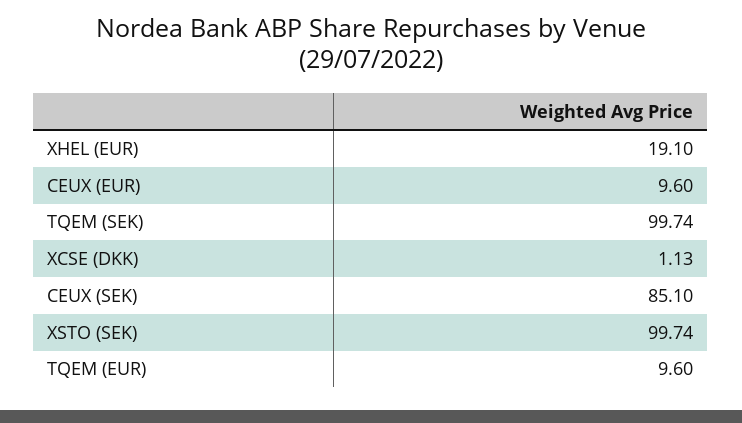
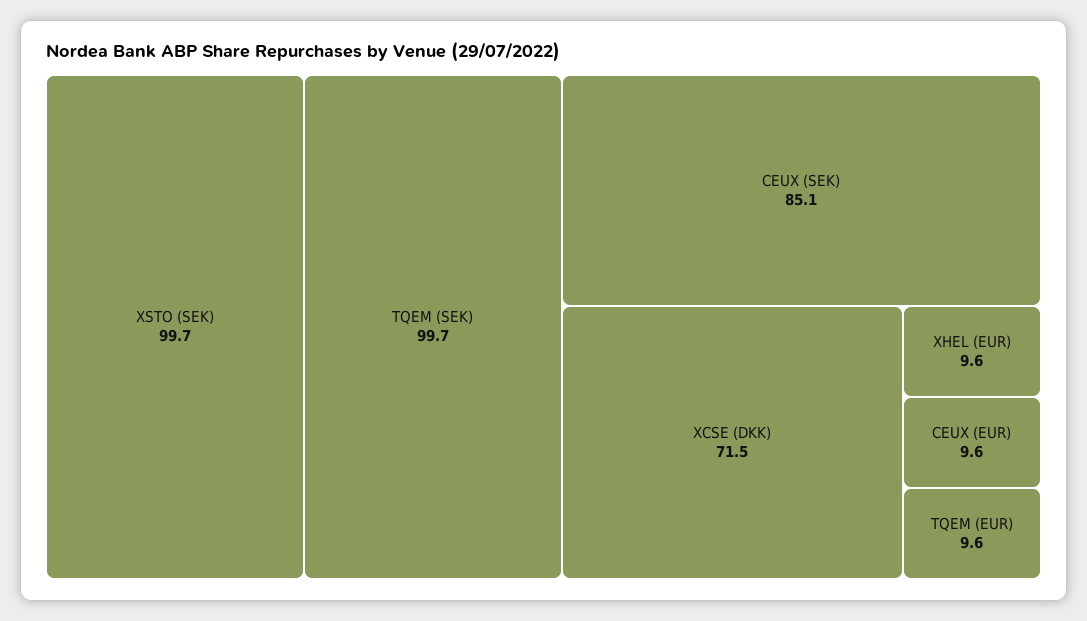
XHEL (EUR): 19.1 -> 9.6
XCSE (DKK): 1.13 -> 71.5

